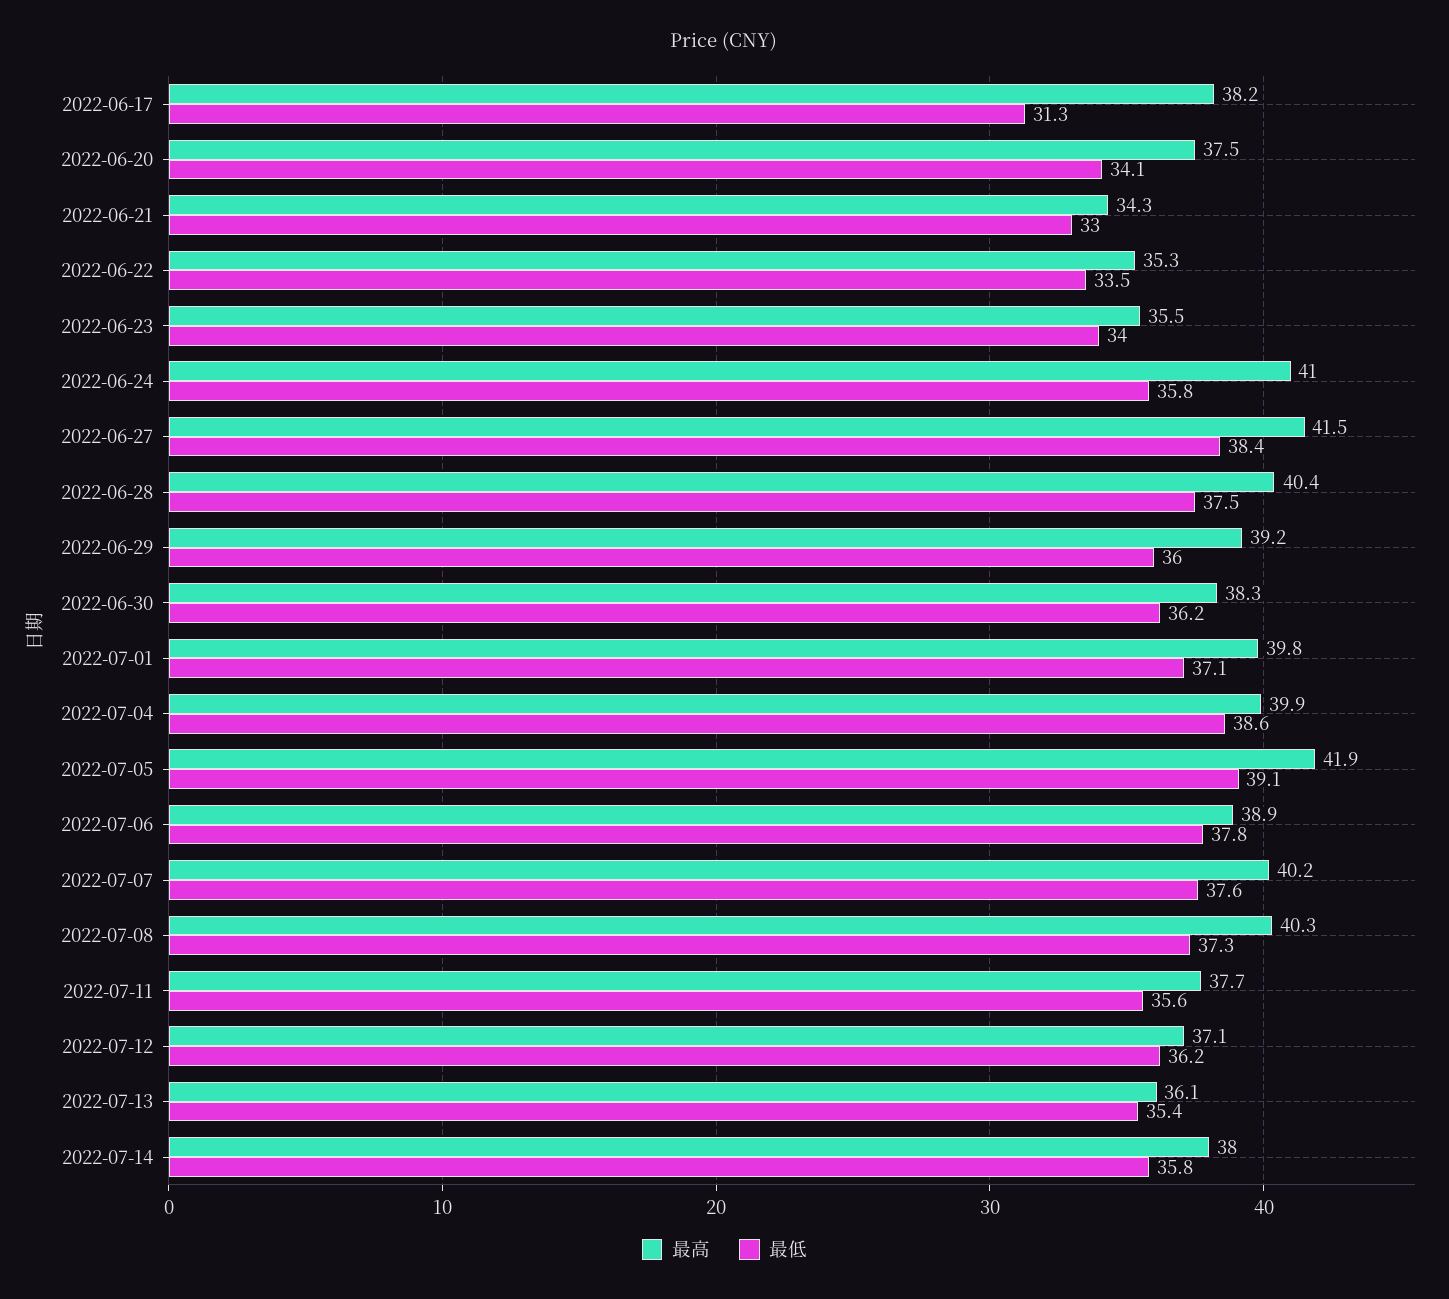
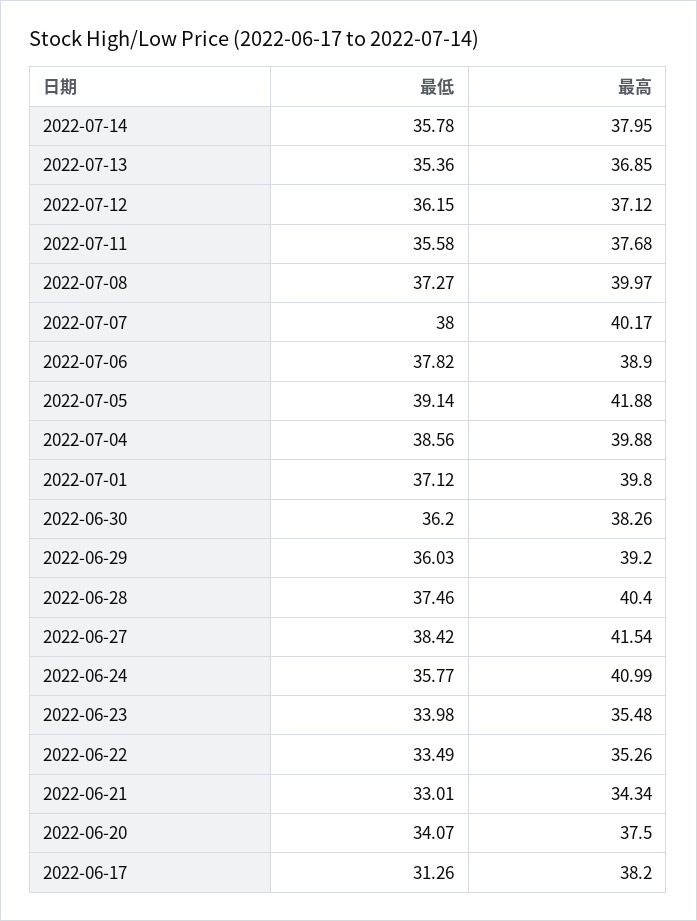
最低, 2022-07-07: 37.6 -> 38
最高, 2022-07-08: 40.3 -> 39.97
最高, 2022-07-13: 36.1 -> 36.85

